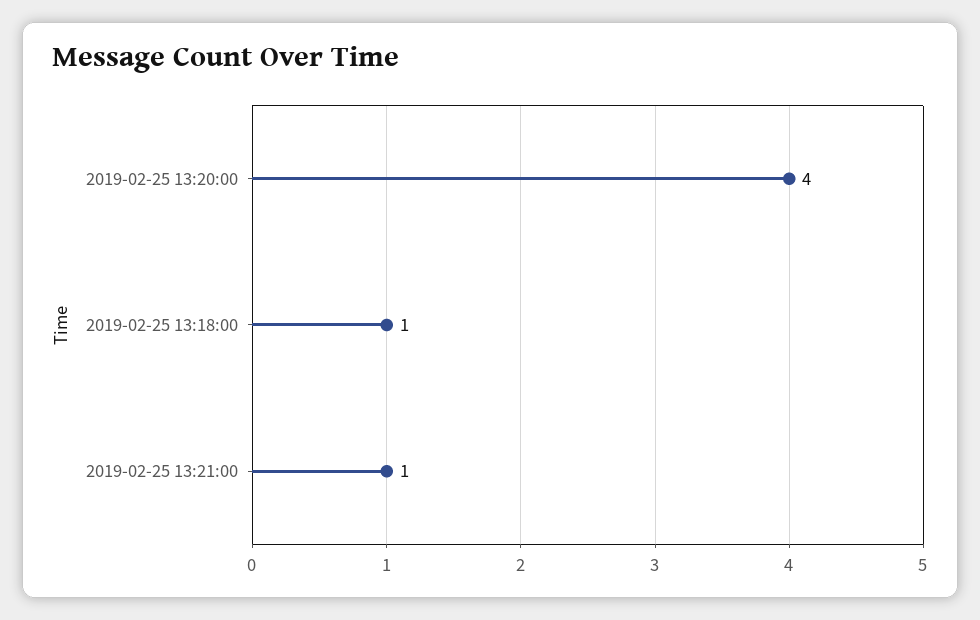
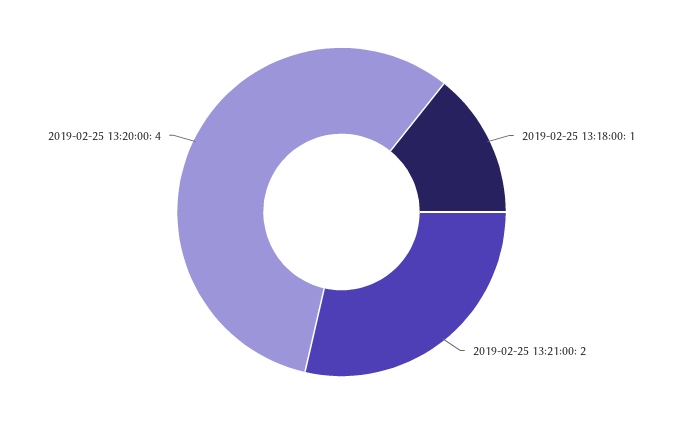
2019-02-25 13:21:00: 1 -> 2

